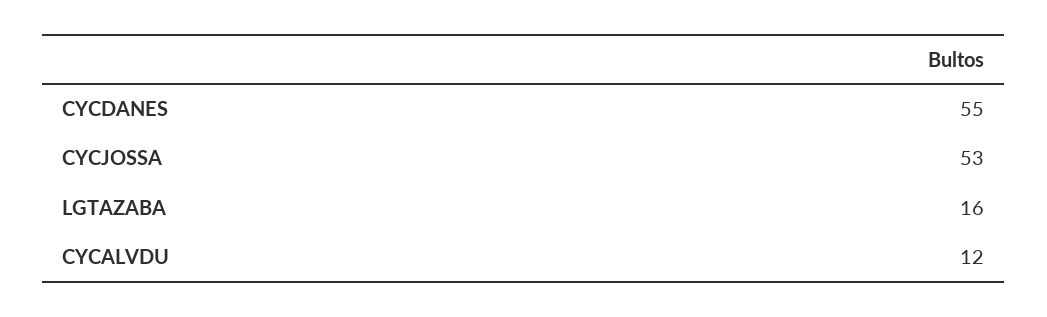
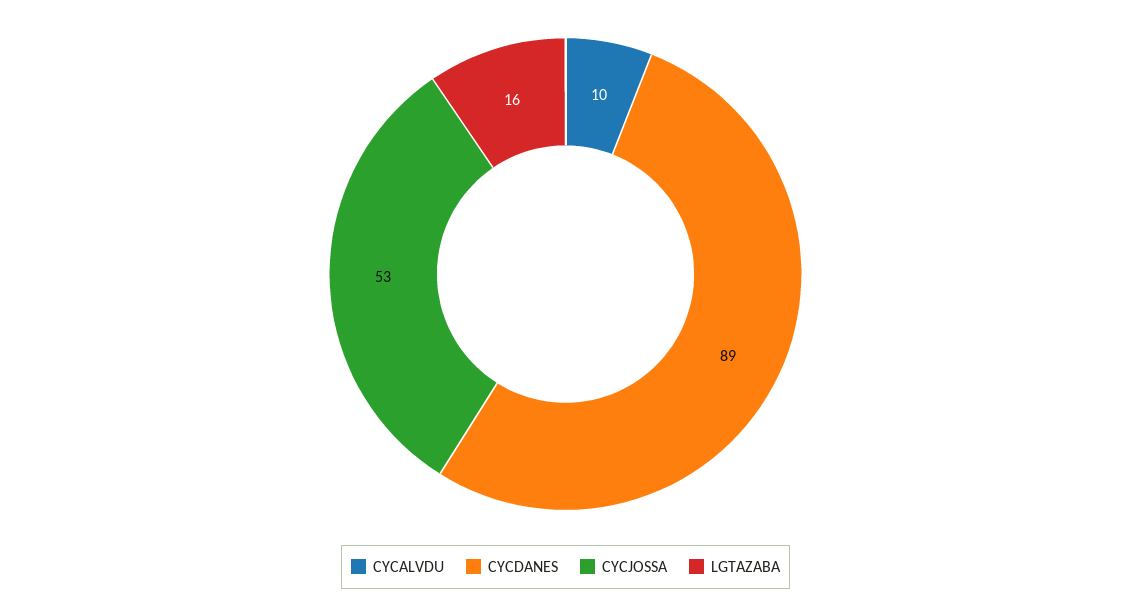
CYCDANES: 55 -> 89
CYCALVDU: 12 -> 10

